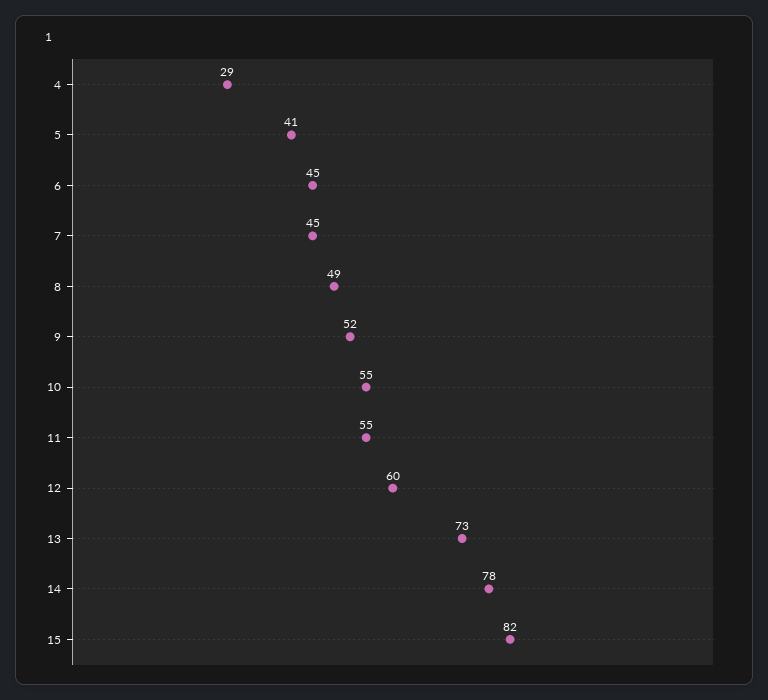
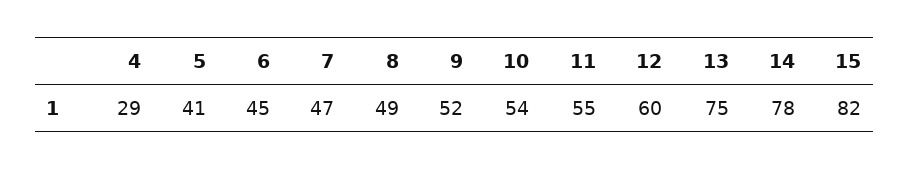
7: 45 -> 47
10: 55 -> 54
13: 73 -> 75

